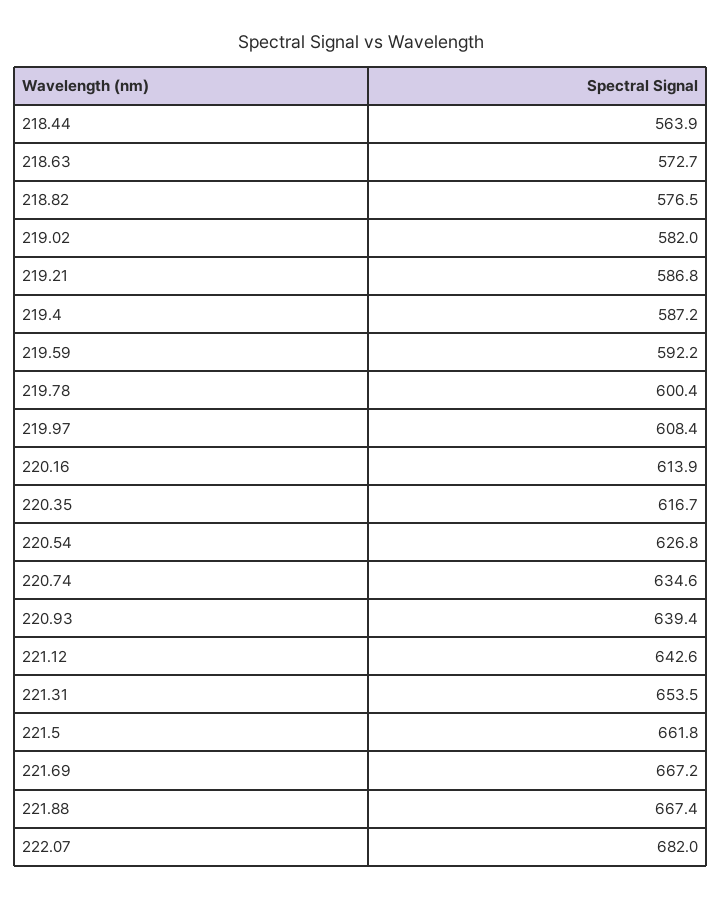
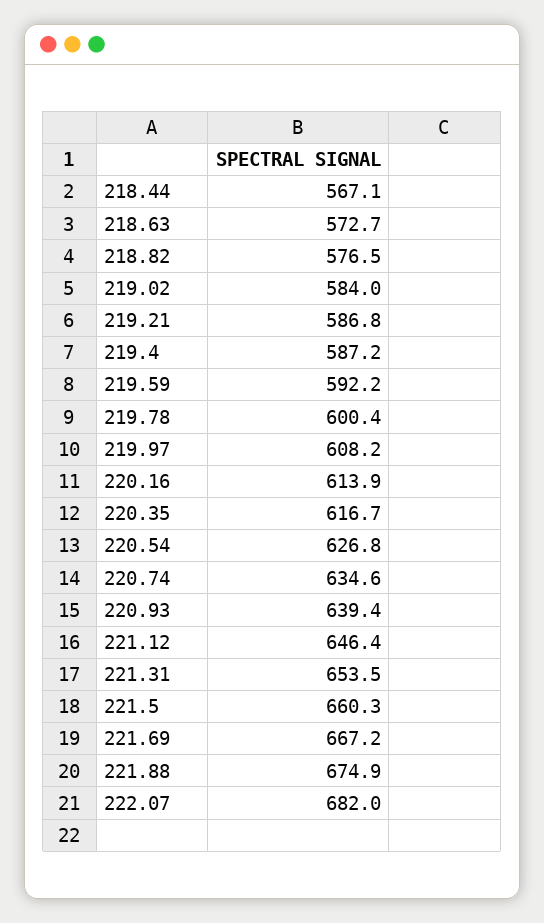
218.44: 563.9 -> 567.1
219.02: 582 -> 584
219.97: 608.4 -> 608.2
221.12: 642.6 -> 646.4
221.5: 661.8 -> 660.3
221.88: 667.4 -> 674.9

